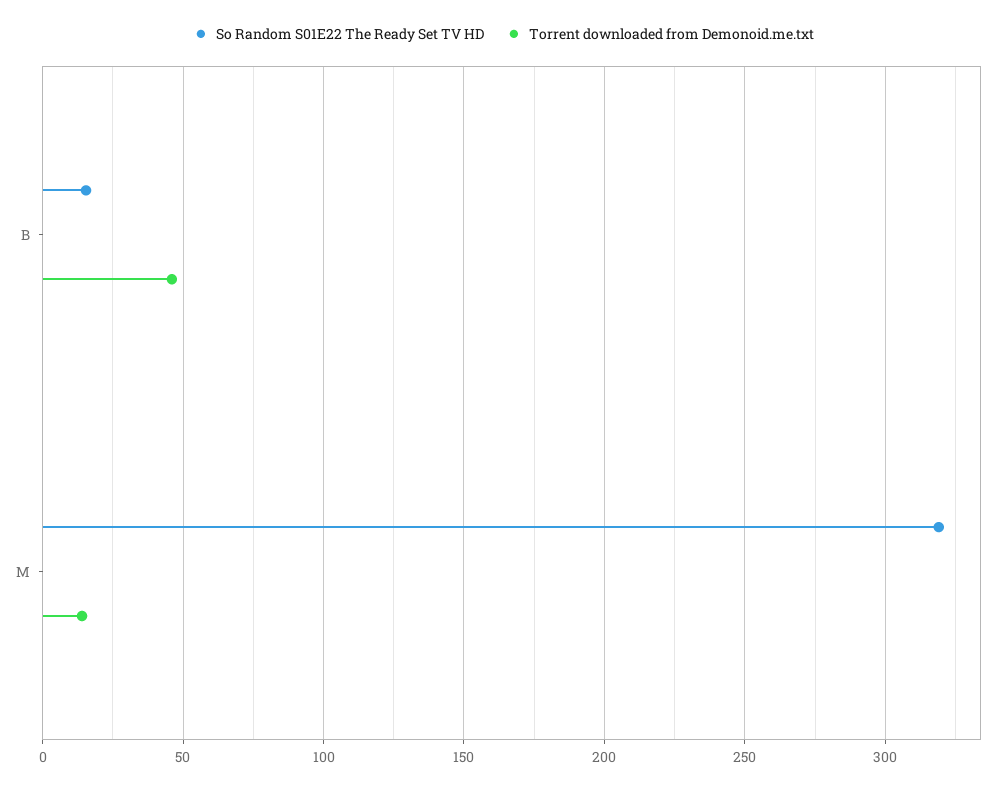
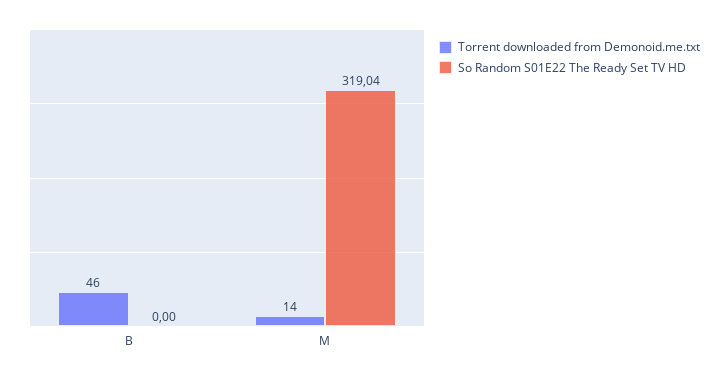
So Random S01E22 The Ready Set TV HD, B: 15 -> 0

